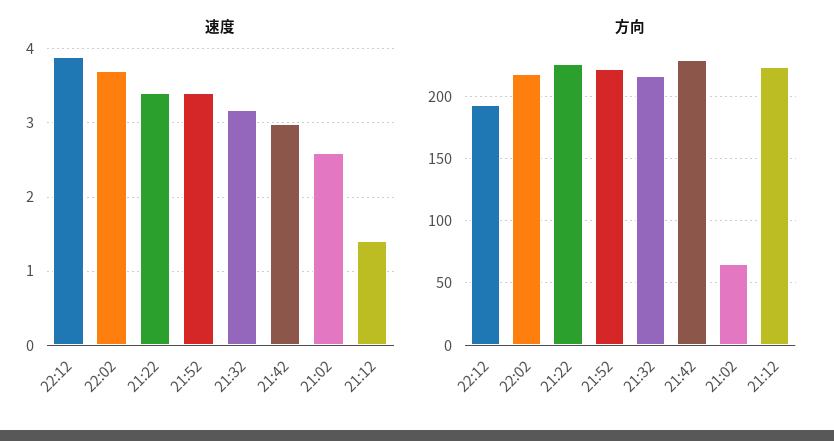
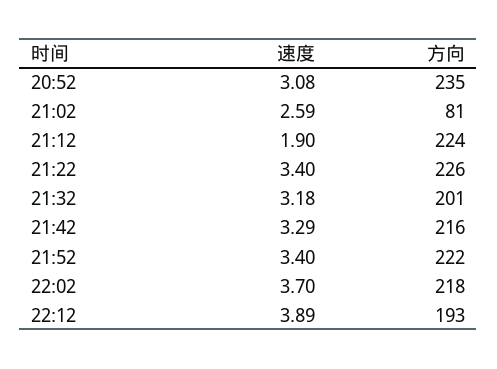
速度, 21:42: 3 -> 3.29
速度, 21:12: 1.4 -> 1.9
方向, 21:32: 215 -> 201
方向, 21:42: 230 -> 216
方向, 21:02: 65 -> 81
速度, 20:52: none -> 3.08
方向, 20:52: none -> 235

